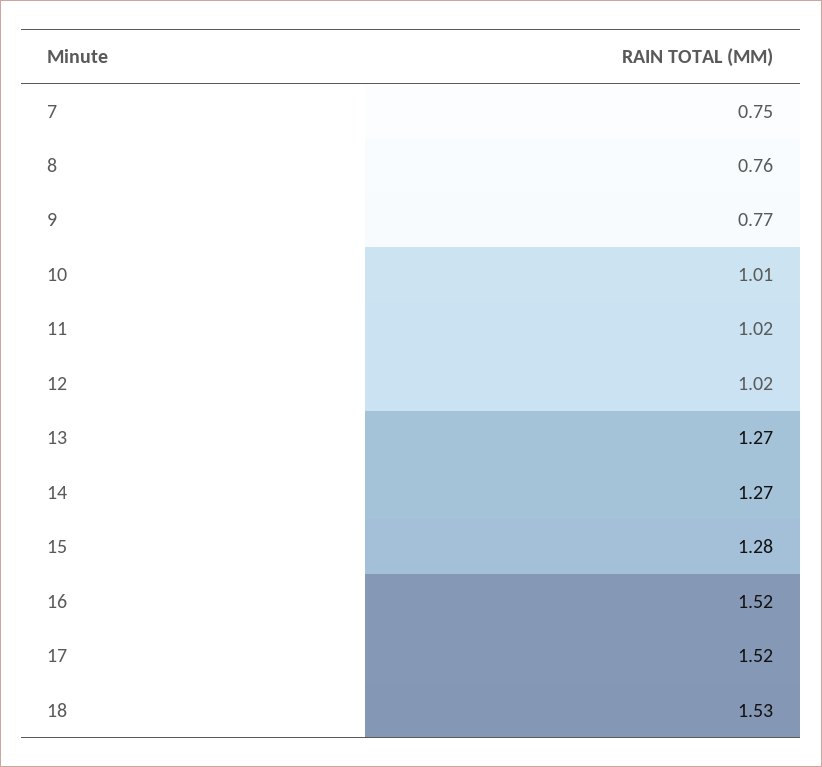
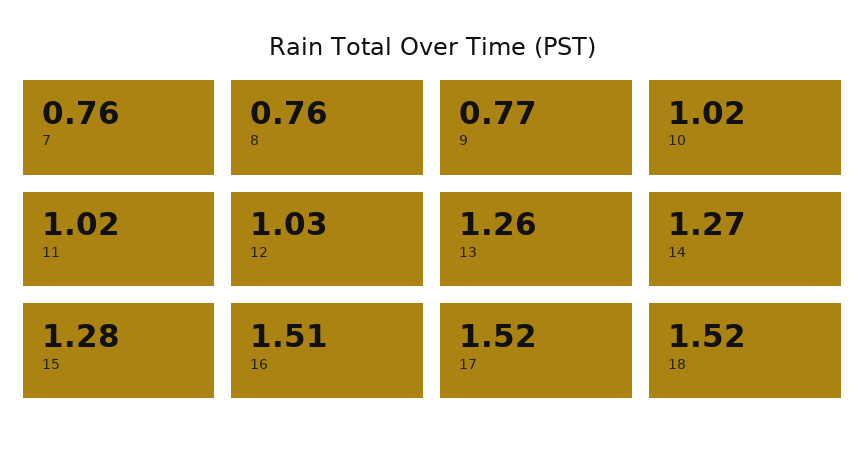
7: 0.75 -> 0.76
10: 1.01 -> 1.02
12: 1.02 -> 1.03
13: 1.27 -> 1.26
16: 1.52 -> 1.51
18: 1.53 -> 1.52

